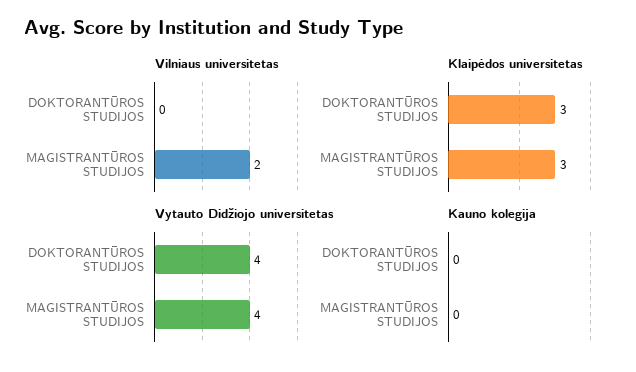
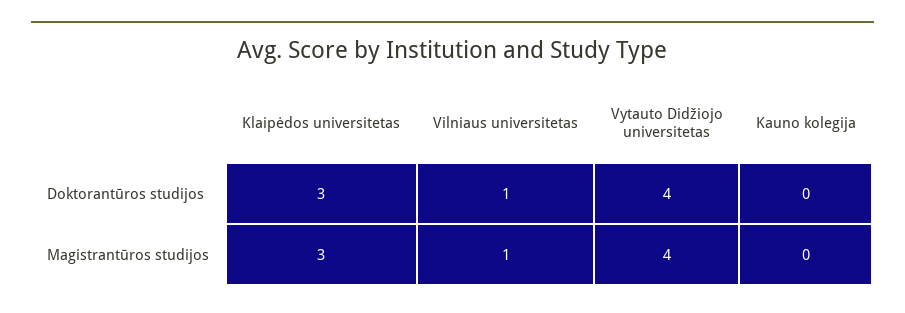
Vilniaus universitetas, DOKTORANTŪROS STUDIJOS: 0 -> 1
Vilniaus universitetas, MAGISTRANTŪROS STUDIJOS: 2 -> 1

